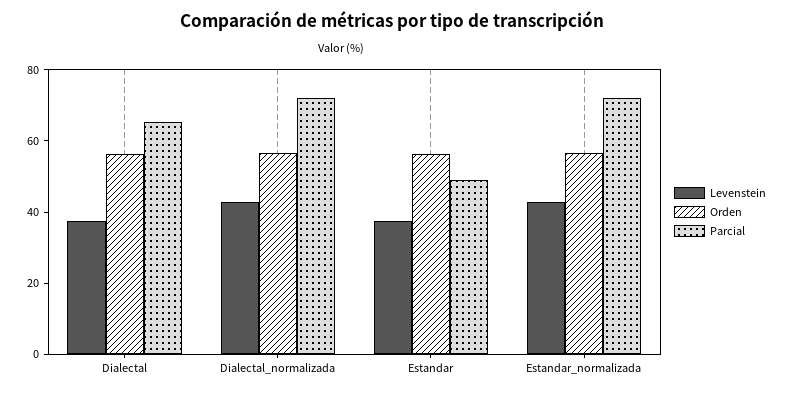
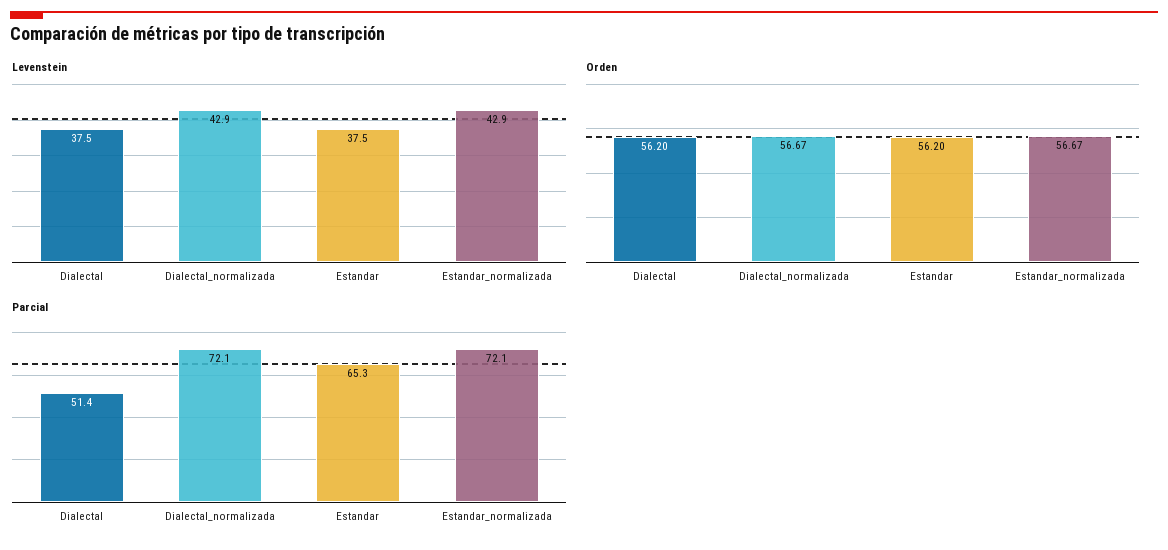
Parcial, Dialectal: 65 -> 51.4
Parcial, Estandar: 50 -> 65.3

